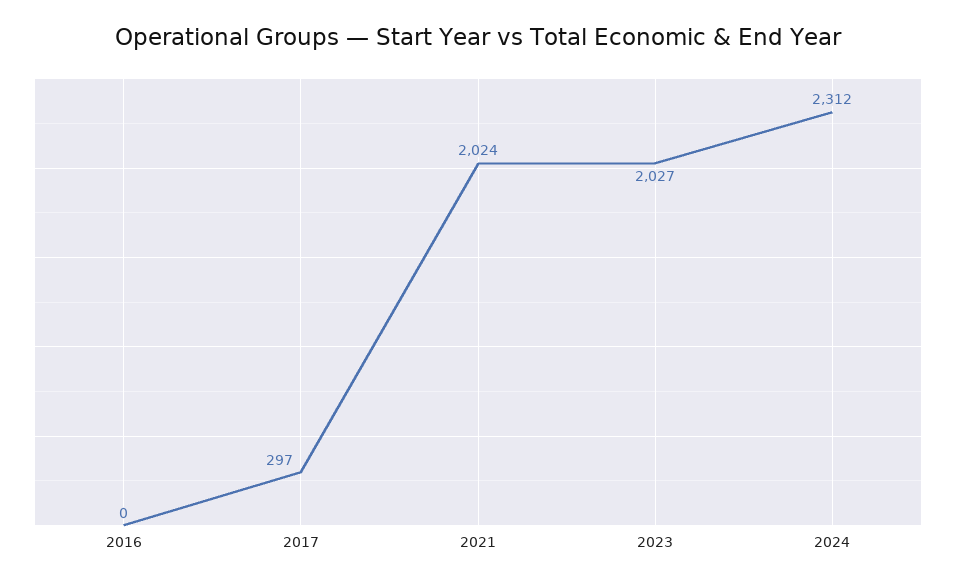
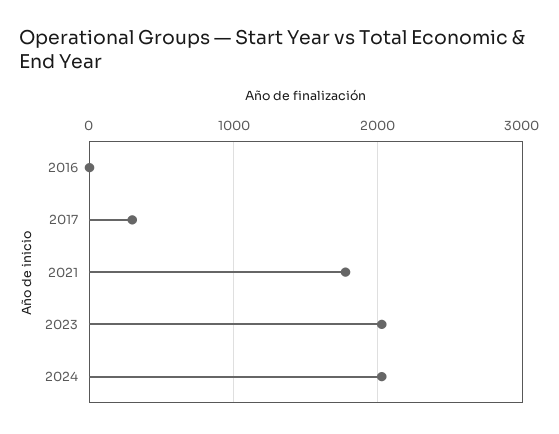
2021: 2024 -> 1800
2024: 2312 -> 2000

